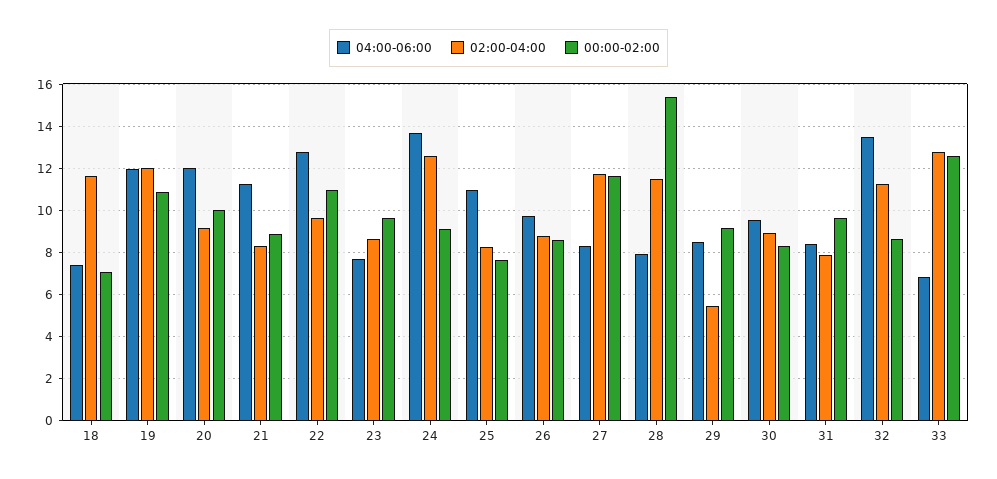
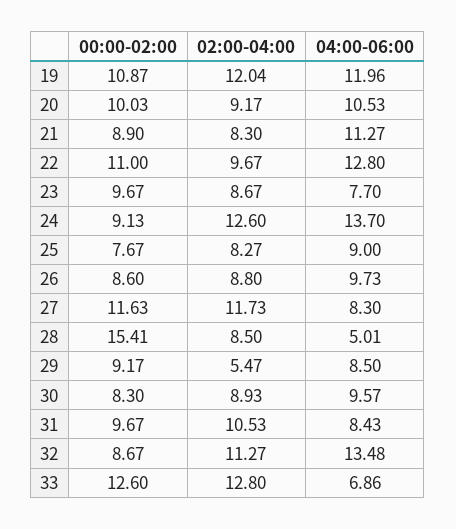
04:00-06:00, 18: 7.5 -> none
02:00-04:00, 18: 11.5 -> none
00:00-02:00, 18: 7 -> none
04:00-06:00, 20: 12 -> 10.53
04:00-06:00, 25: 11 -> 9
04:00-06:00, 28: 8 -> 5.01
02:00-04:00, 28: 11.5 -> 8.5
02:00-04:00, 31: 8 -> 10.53

